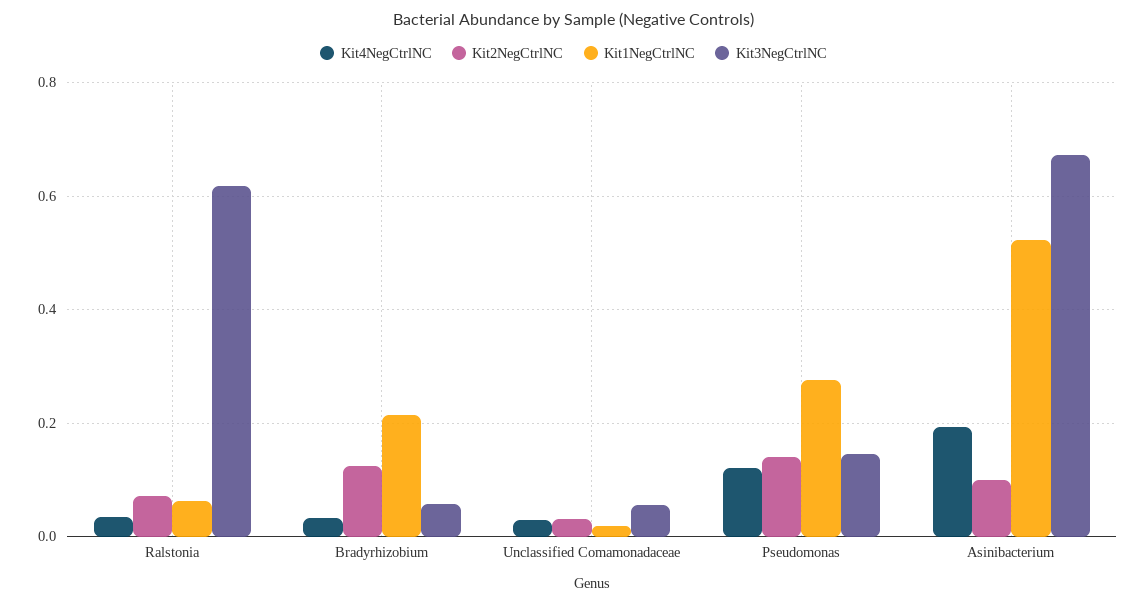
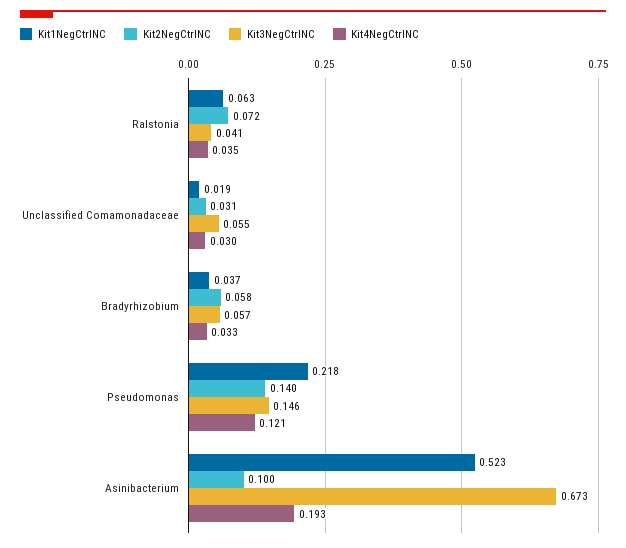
Kit3NegCtrlNC, Ralstonia: 0.62 -> 0.041
Kit2NegCtrlNC, Bradyrhizobium: 0.12 -> 0.058
Kit1NegCtrlNC, Bradyrhizobium: 0.22 -> 0.037
Kit1NegCtrlNC, Pseudomonas: 0.28 -> 0.218

